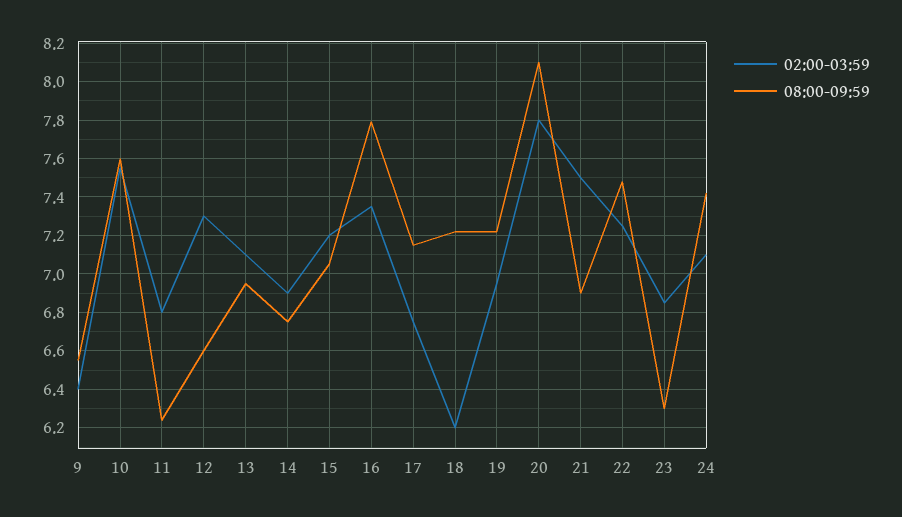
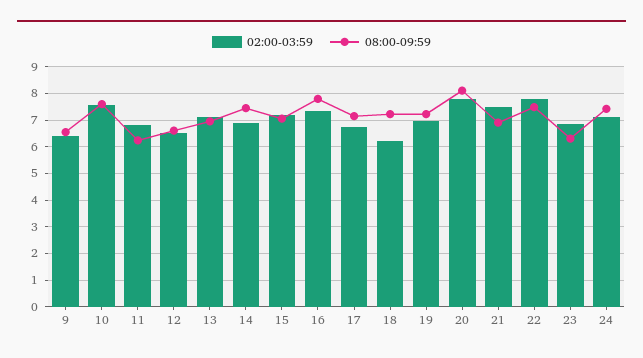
02:00-03:59, 12: 7.3 -> 6.5
08:00-09:59, 14: 6.75 -> 7.5
02:00-03:59, 22: 7.25 -> 7.75

